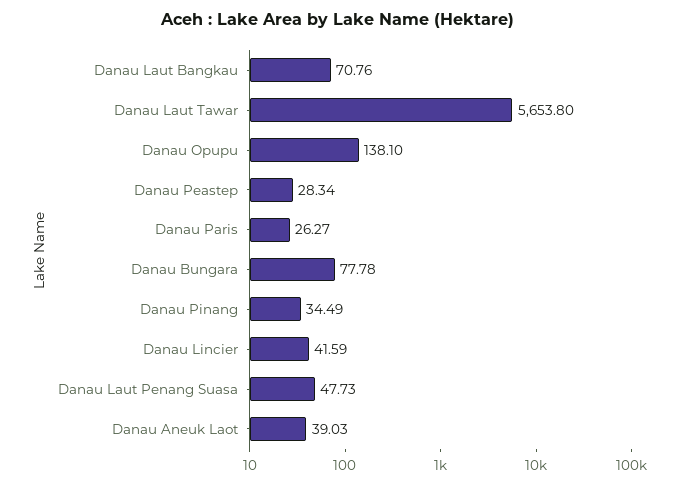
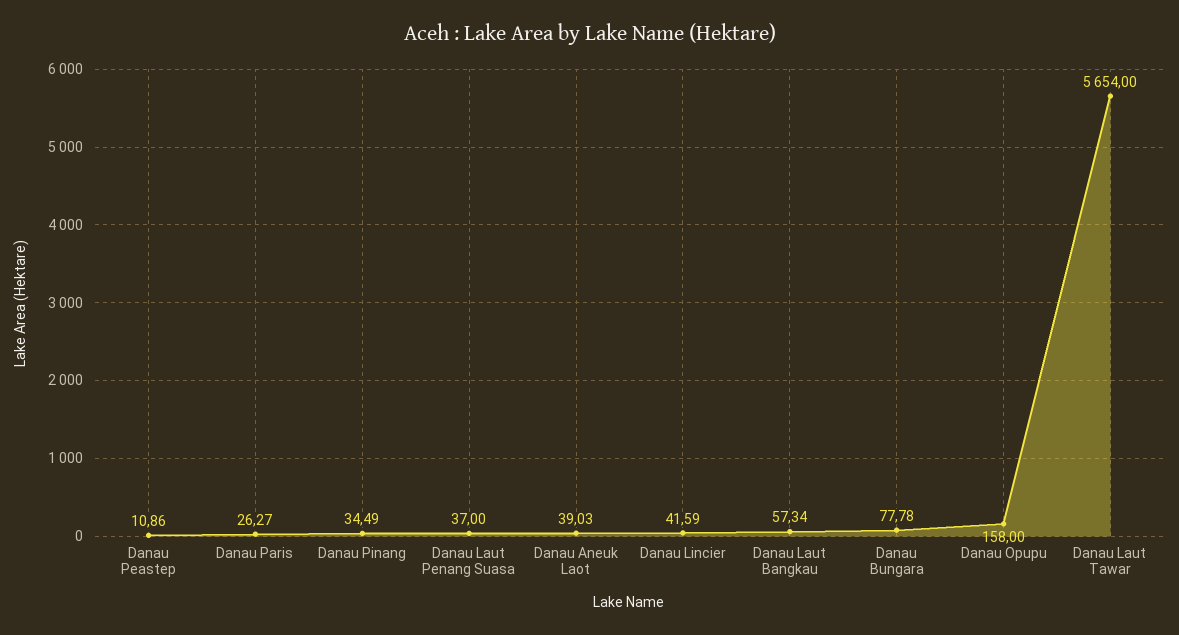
Danau Laut Bangkau: 70.76 -> 57.34
Danau Laut Tawar: 5653.8 -> 5654
Danau Opupu: 138.1 -> 158
Danau Peastep: 28.34 -> 10.86
Danau Laut Penang Suasa: 47.73 -> 37

